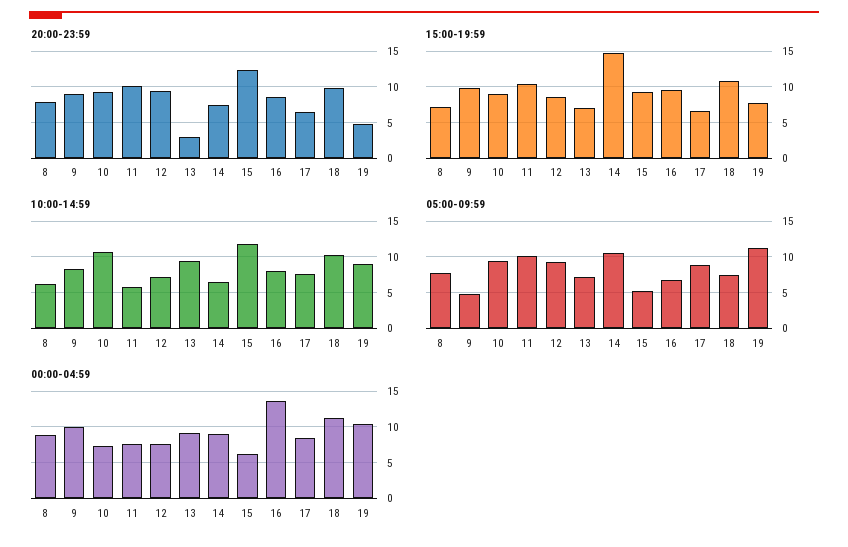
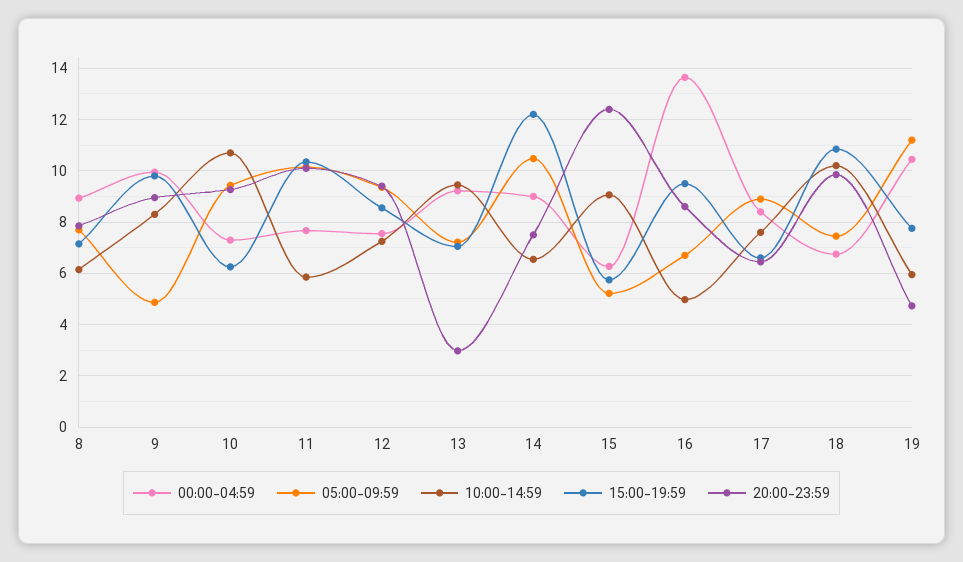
15:00-19:59, 10: 9 -> 6.25
15:00-19:59, 14: 15 -> 12.25
15:00-19:59, 15: 9 -> 5.75
10:00-14:59, 15: 12 -> 9
10:00-14:59, 16: 8 -> 5
10:00-14:59, 19: 9 -> 6
00:00-04:59, 18: 11 -> 6.75

